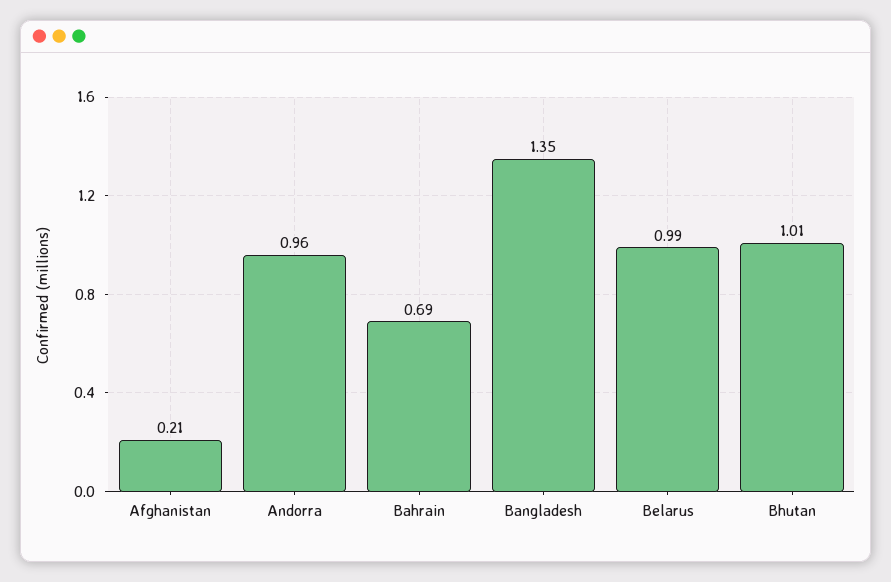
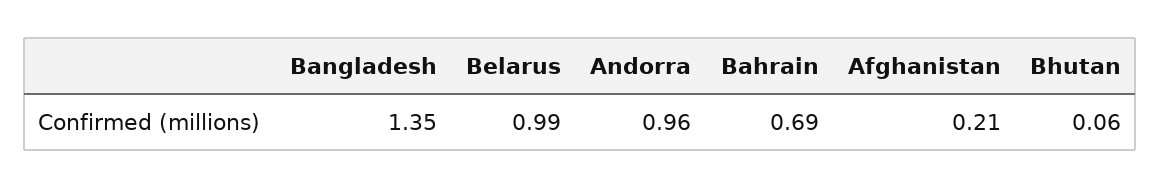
Bhutan: 1.01 -> 0.06

